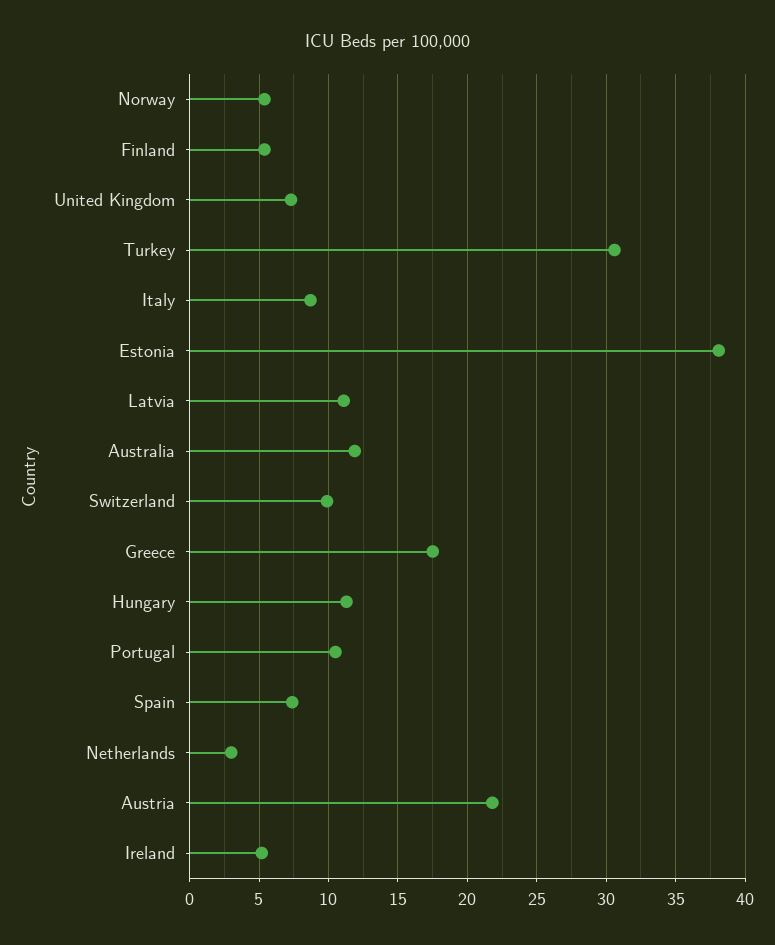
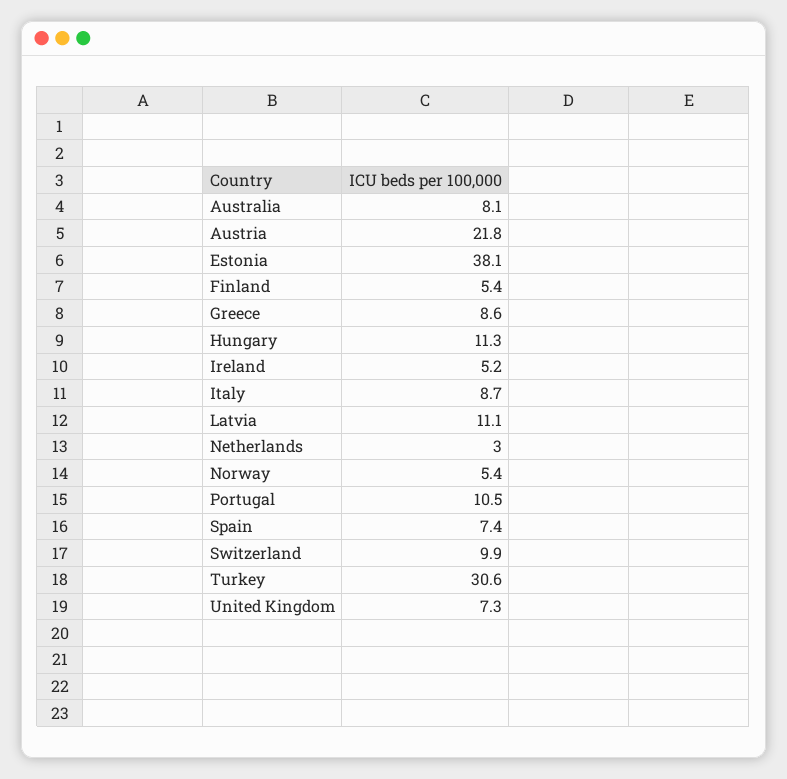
Australia: 12 -> 8.1
Greece: 17.5 -> 8.6

